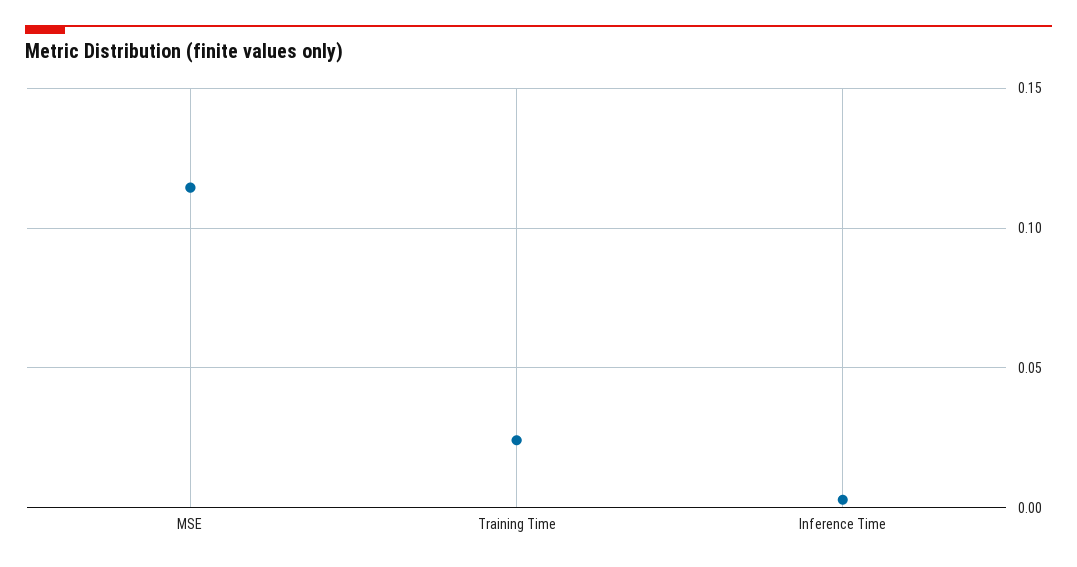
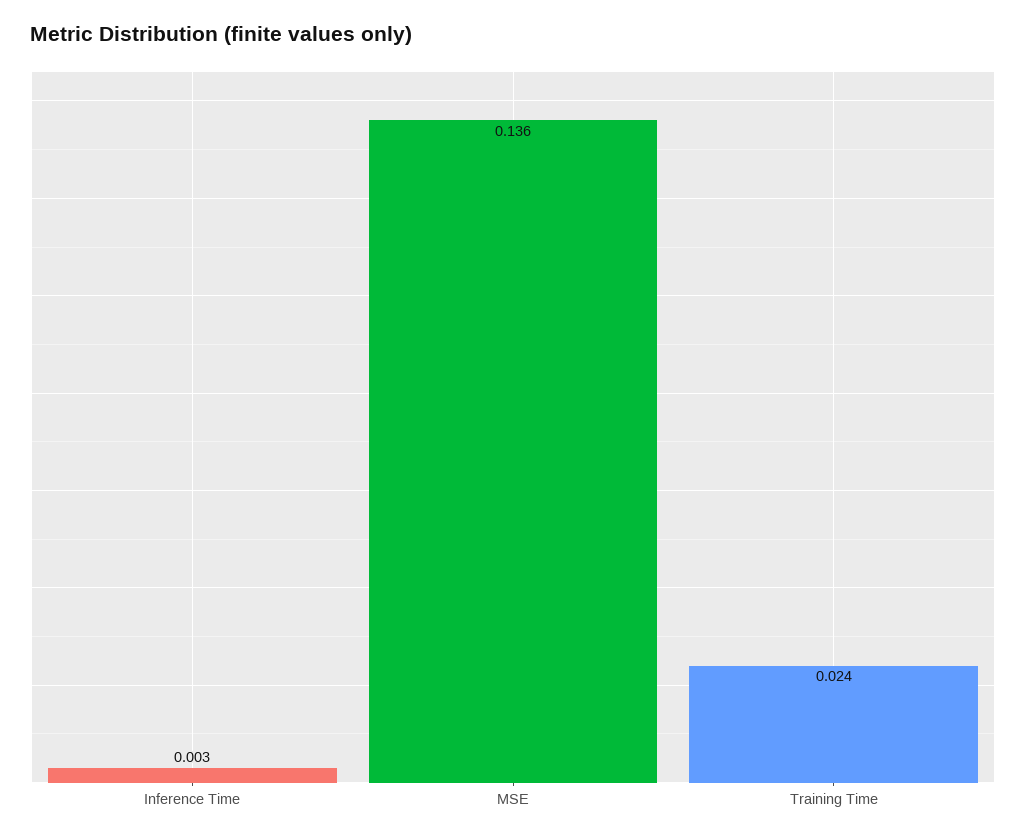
MSE: 0.115 -> 0.136

